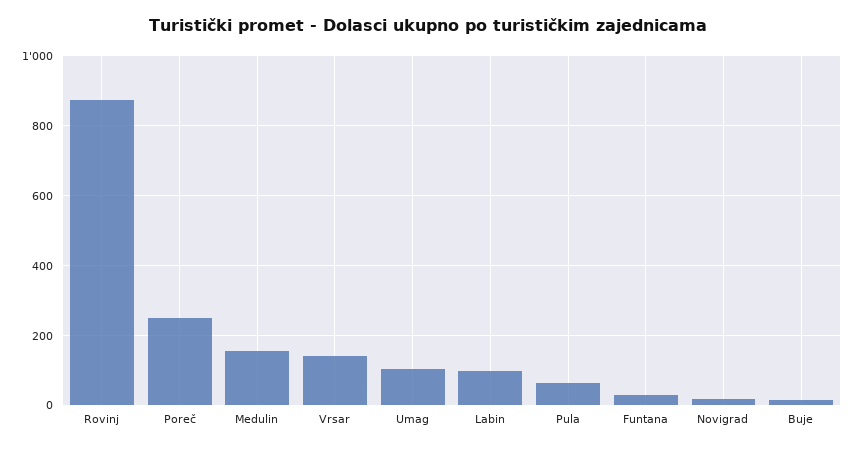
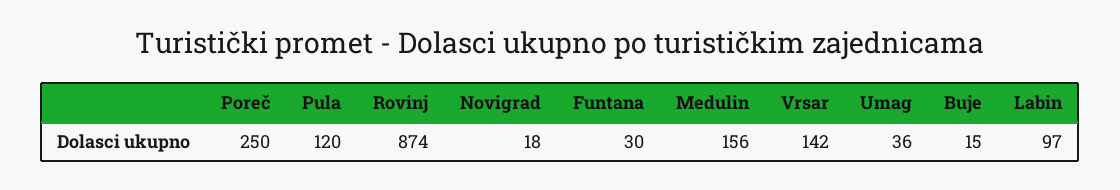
Umag: 100 -> 36
Pula: 60 -> 120

